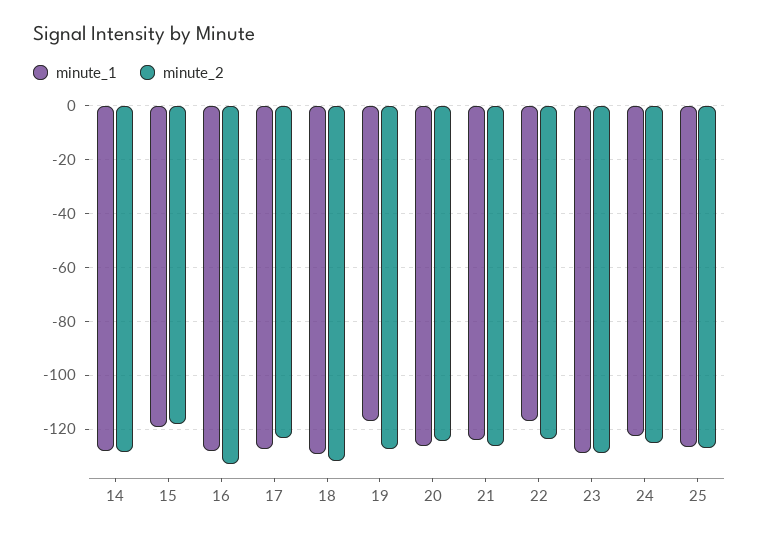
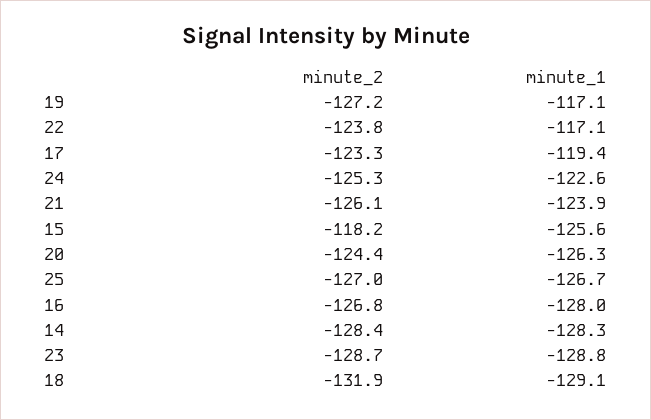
minute_1, 15: -120 -> -125.6
minute_2, 16: -132.5 -> -126.8
minute_1, 17: -127.5 -> -119.4

